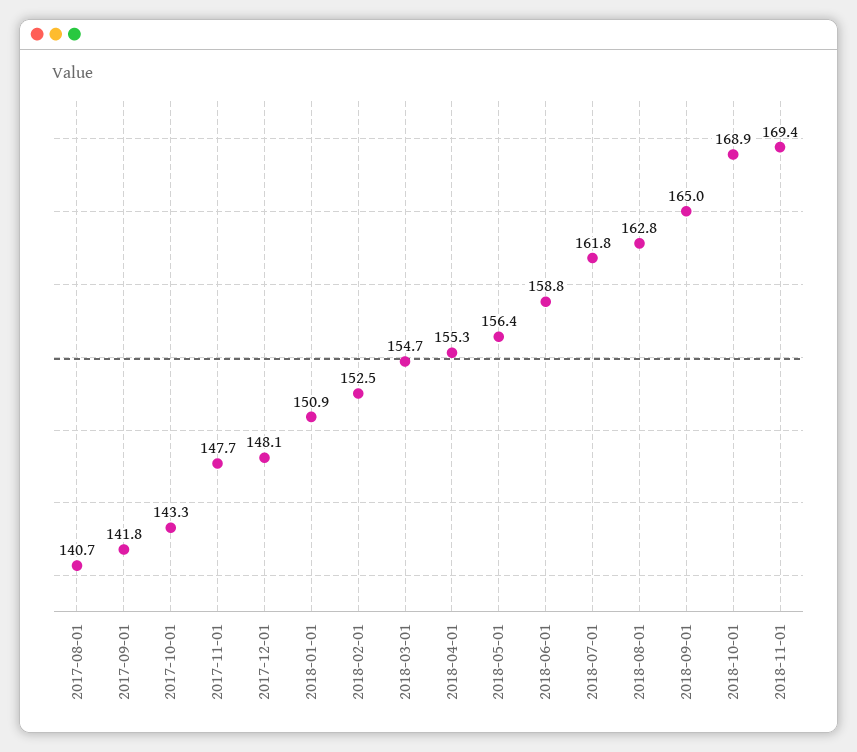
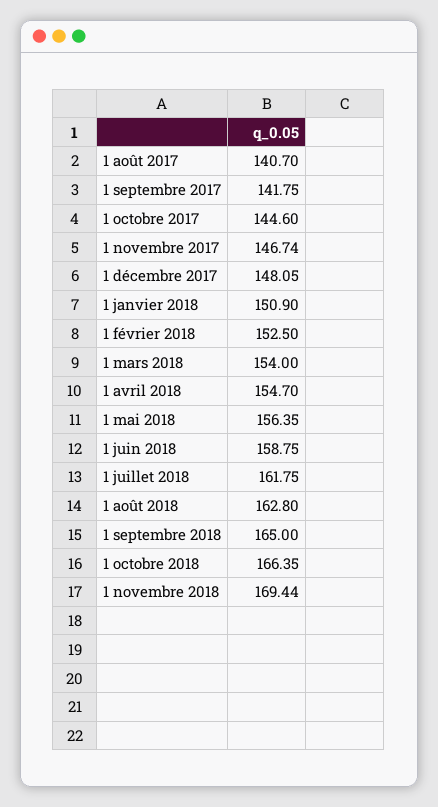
2017-10-01: 143.3 -> 144.6
2017-11-01: 147.7 -> 146.74
2018-03-01: 154.7 -> 154
2018-04-01: 155.3 -> 154.7
2018-10-01: 168.9 -> 166.35

